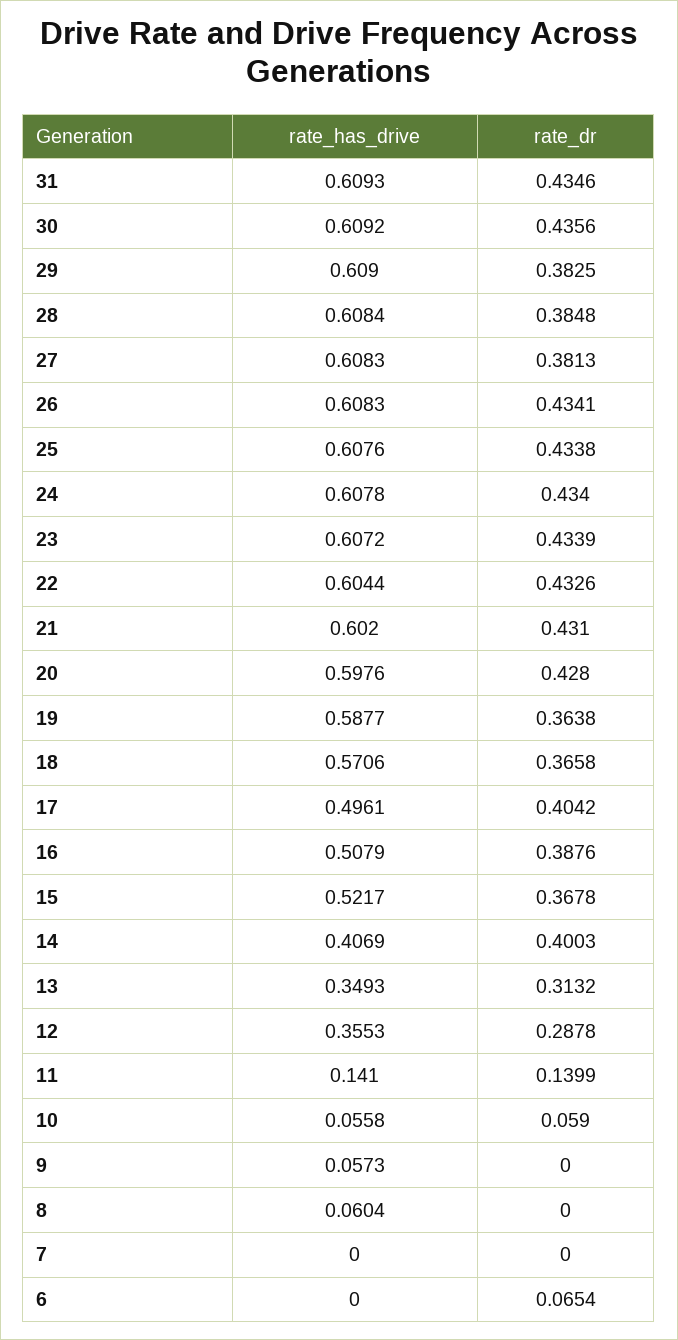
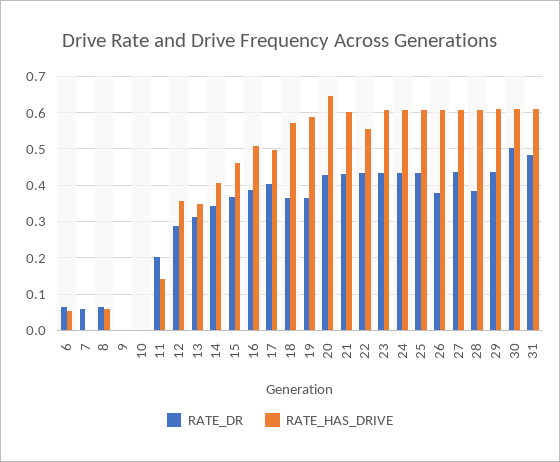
rate_dr, 31: 0.4346 -> 0.48
rate_dr, 30: 0.4356 -> 0.5
rate_dr, 29: 0.3825 -> 0.44
rate_dr, 27: 0.3813 -> 0.44
rate_dr, 26: 0.4341 -> 0.38
rate_has_drive, 22: 0.6044 -> 0.56
rate_has_drive, 20: 0.5976 -> 0.64
rate_has_drive, 15: 0.5217 -> 0.46
rate_dr, 14: 0.4003 -> 0.34
rate_dr, 11: 0.1399 -> 0.2
rate_has_drive, 10: 0.0558 -> 0
rate_dr, 10: 0.059 -> 0
rate_has_drive, 9: 0.0573 -> 0
rate_dr, 8: 0 -> 0.06
rate_dr, 7: 0 -> 0.06
rate_has_drive, 6: 0 -> 0.06

